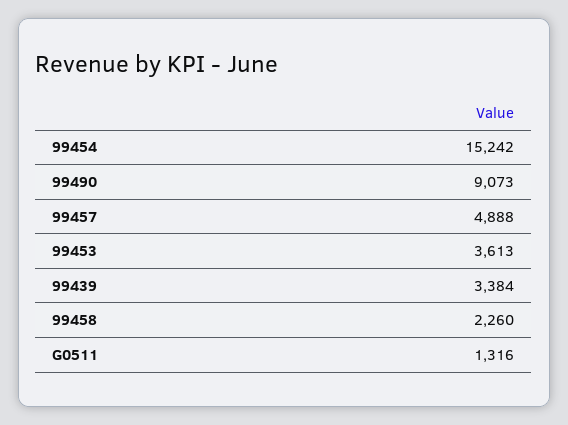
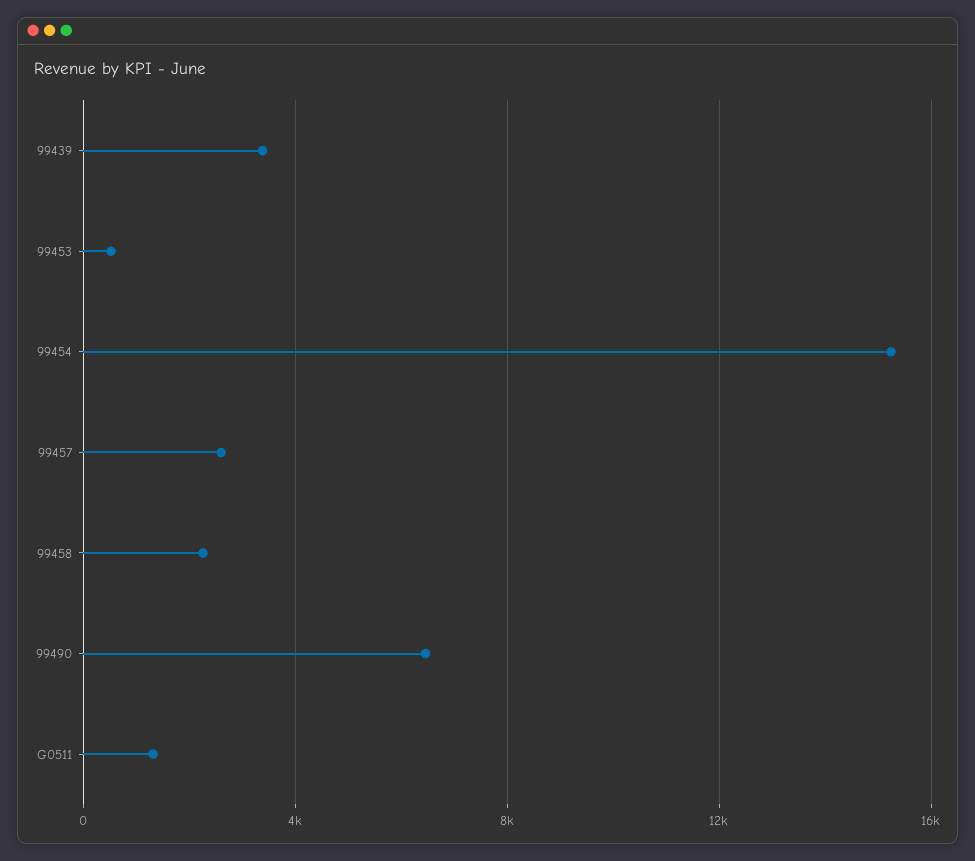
99490: 9073 -> 6500
99457: 4888 -> 2500
99453: 3613 -> 500

